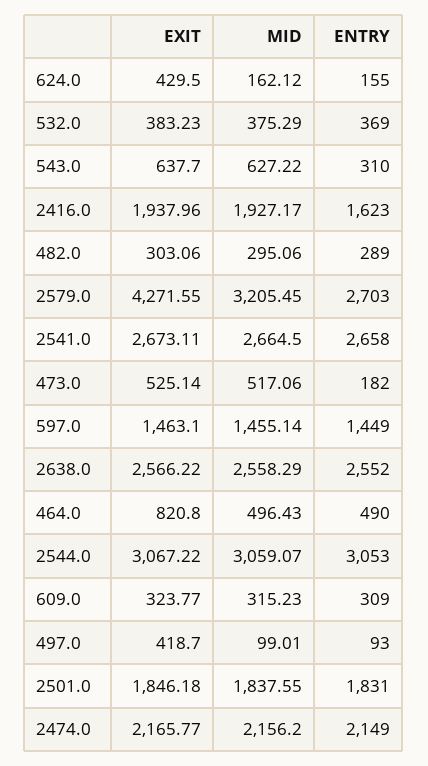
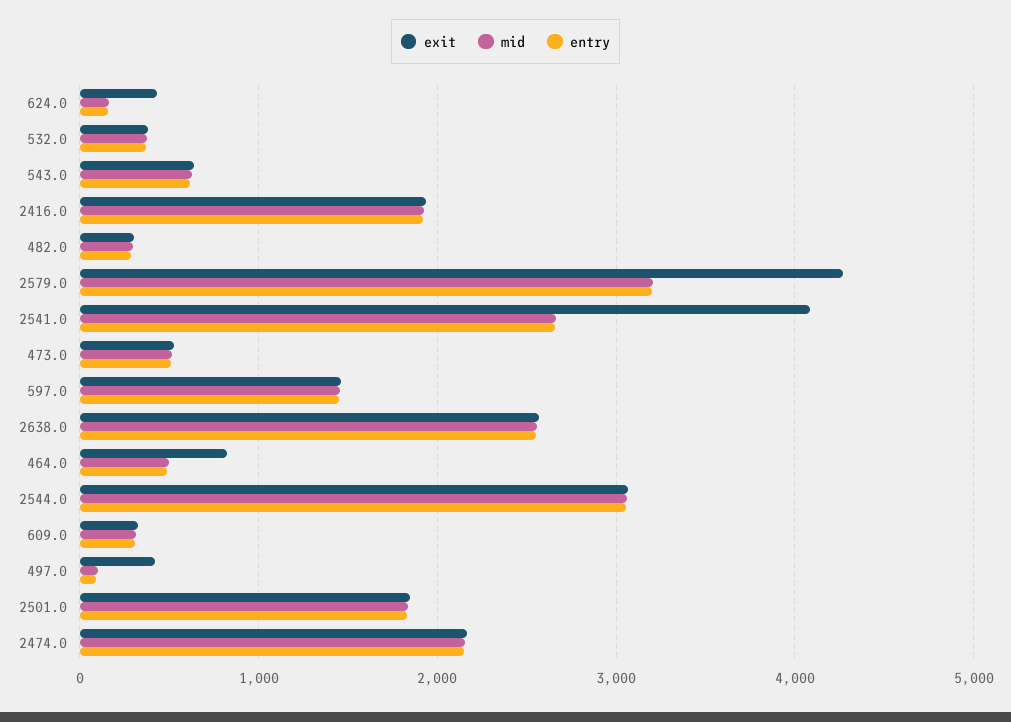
ENTRY, 543.0: 310 -> 600
ENTRY, 2416.0: 1623 -> 1900
ENTRY, 2579.0: 2703 -> 3200
EXIT, 2541.0: 2673.11 -> 4100
ENTRY, 473.0: 182 -> 500

